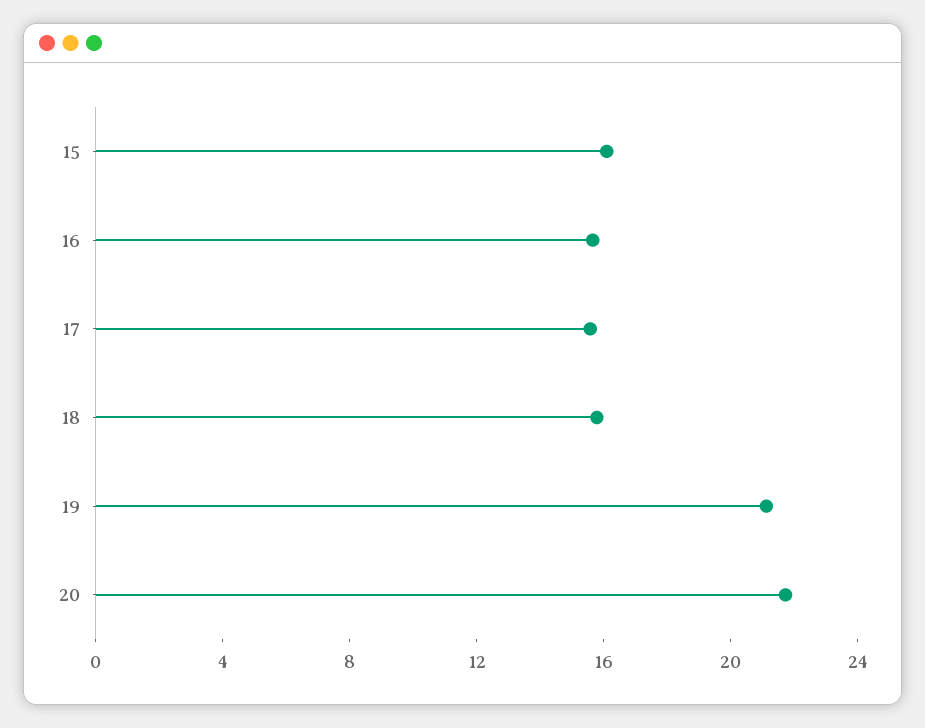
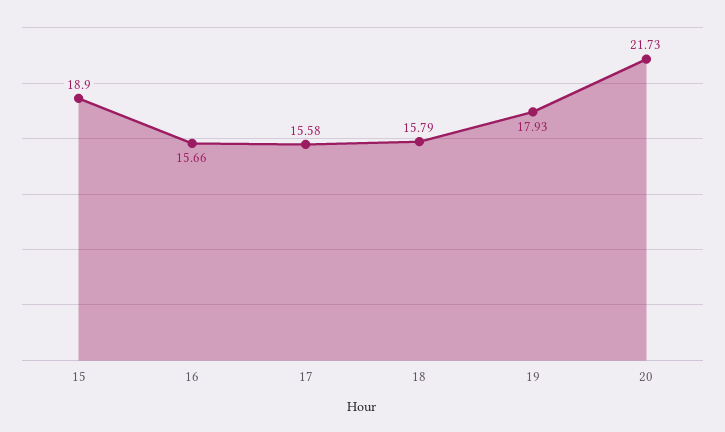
15: 16 -> 18.9
19: 21 -> 17.93

